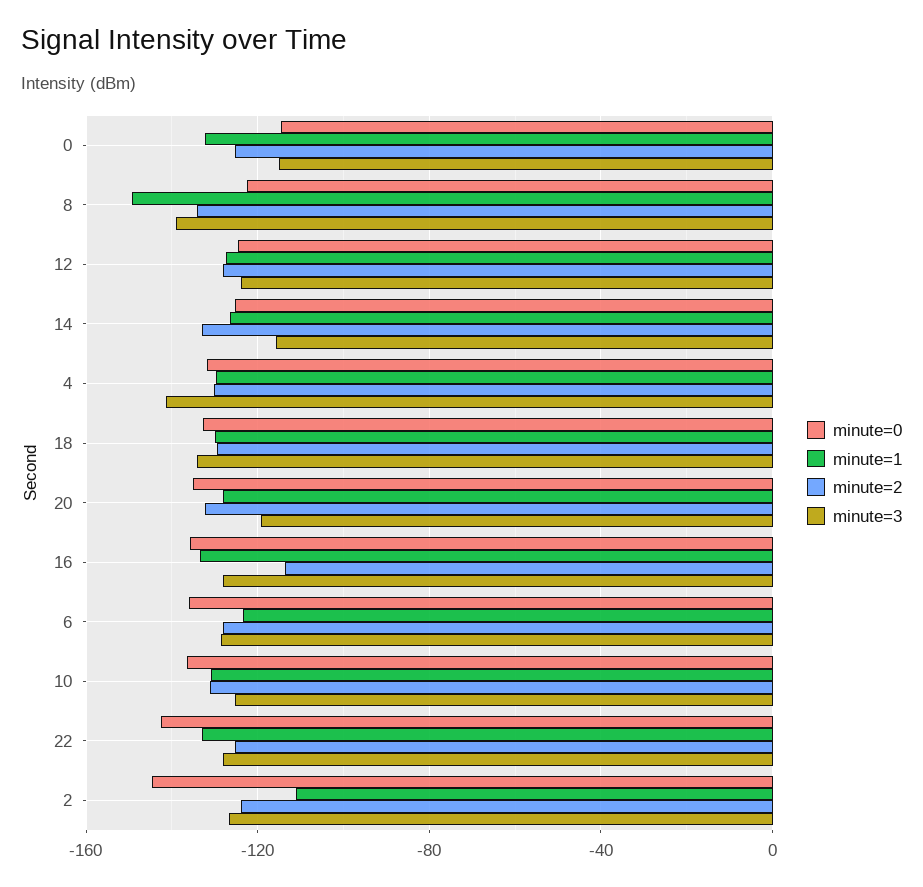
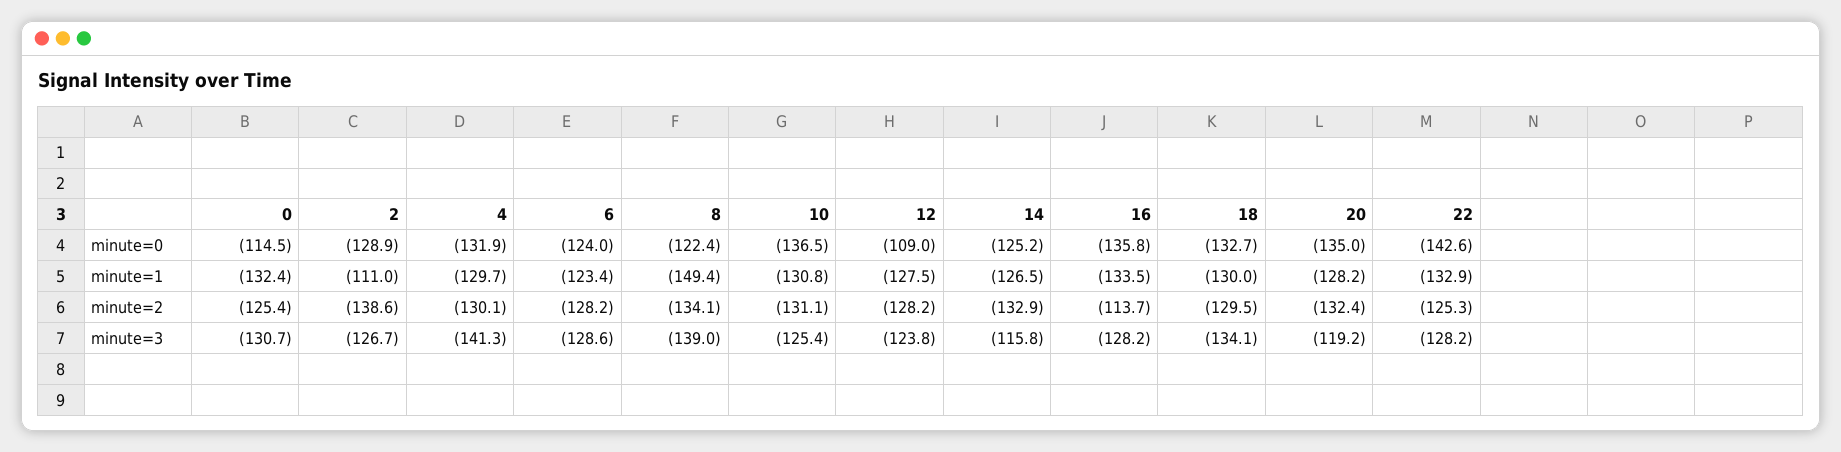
minute=3, 0: -115 -> -130.7
minute=0, 12: -125 -> -109
minute=0, 6: -135 -> -124
minute=0, 2: -145 -> -128.9
minute=2, 2: -125 -> -138.6

